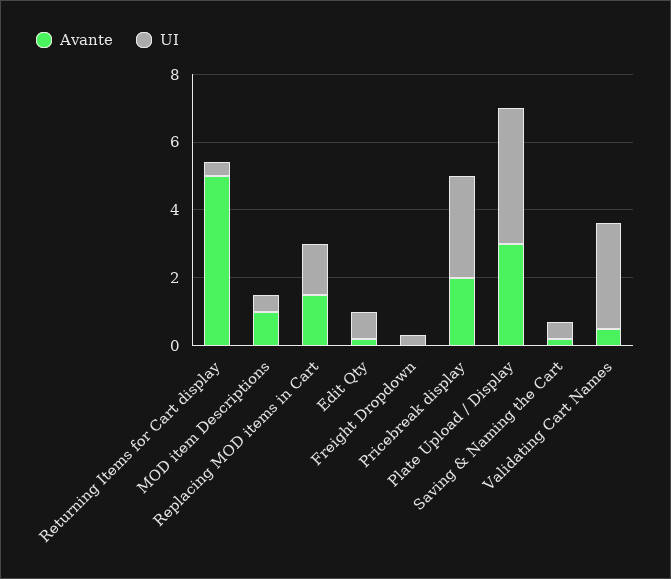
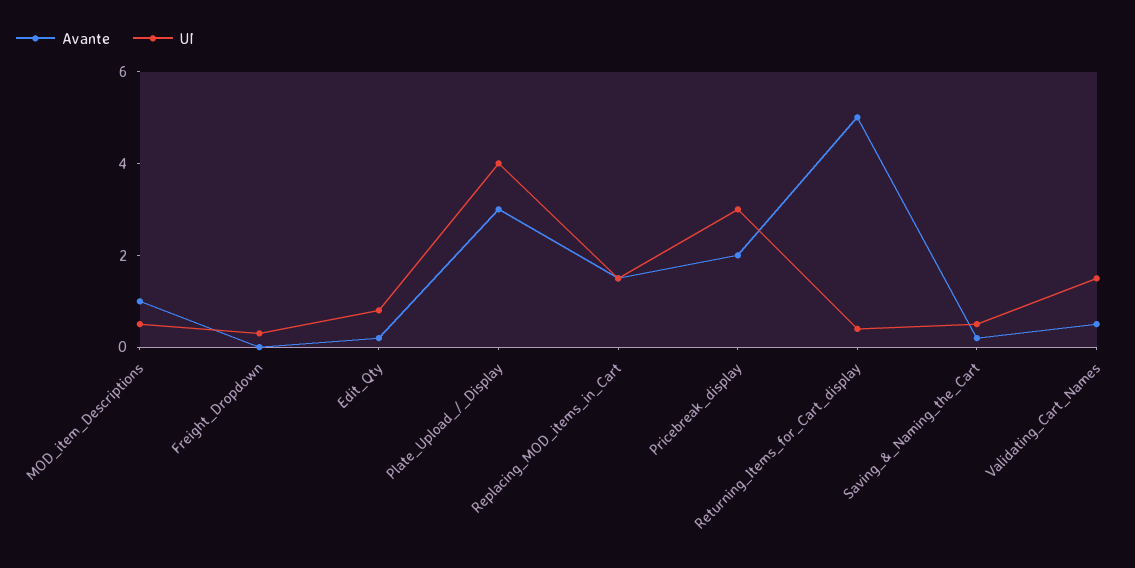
UI, Validating Cart Names: 3 -> 1.5

